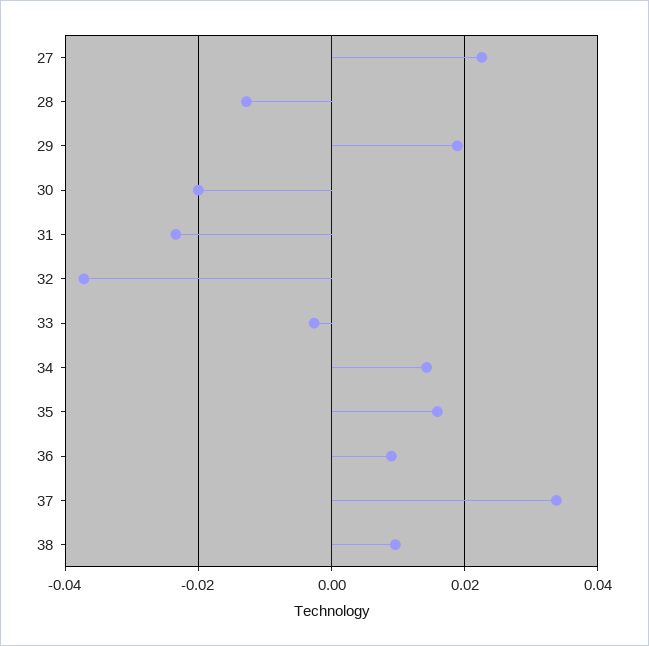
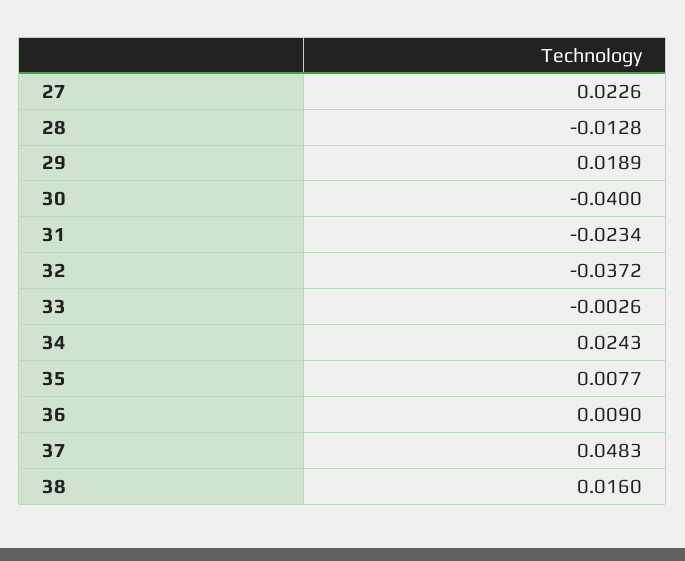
30: -0.02 -> -0.04
34: 0.014 -> 0.0243
35: 0.016 -> 0.0077
37: 0.034 -> 0.0483
38: 0.01 -> 0.016

